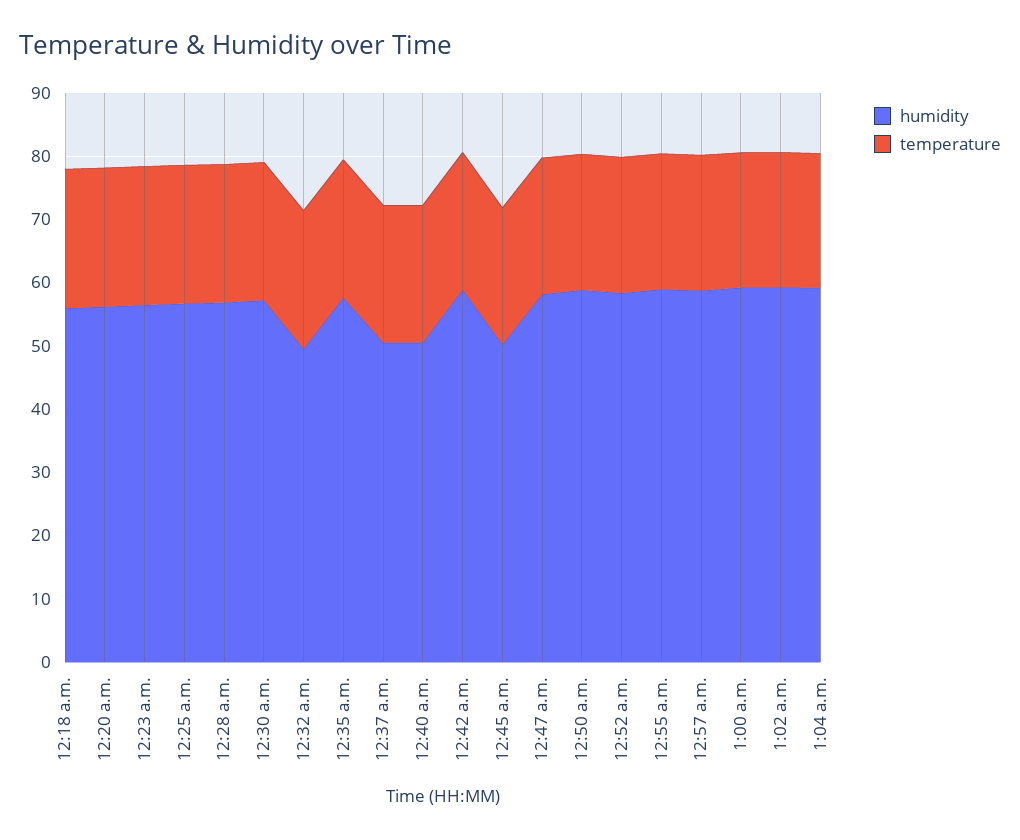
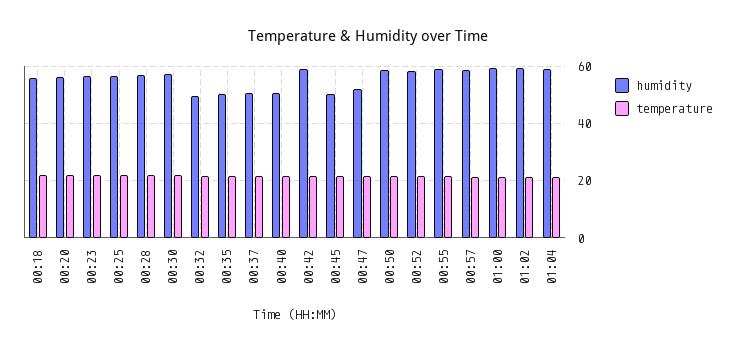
humidity, 12:35 a.m.: 58 -> 50
humidity, 12:47 a.m.: 58 -> 52.5

